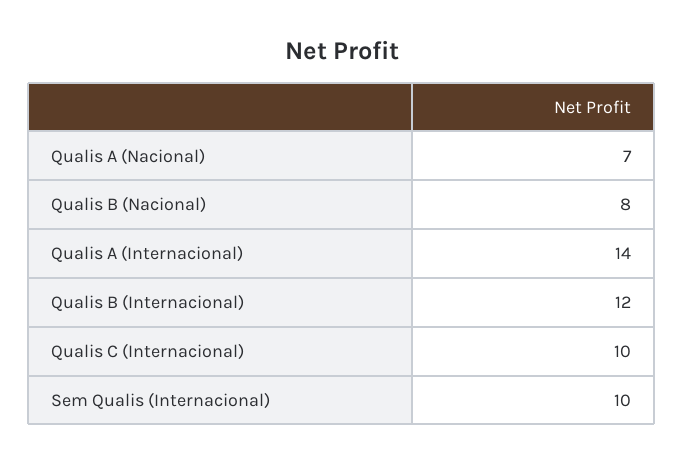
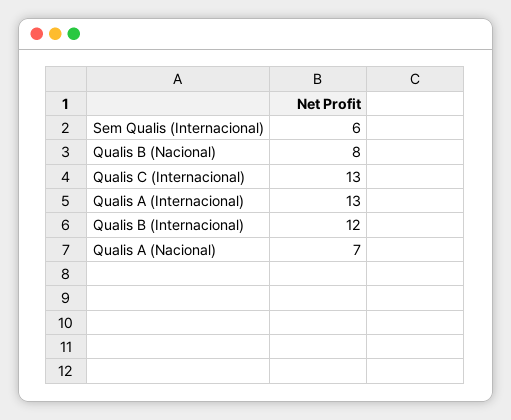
Qualis A (Internacional): 14 -> 13
Qualis C (Internacional): 10 -> 13
Sem Qualis (Internacional): 10 -> 6

